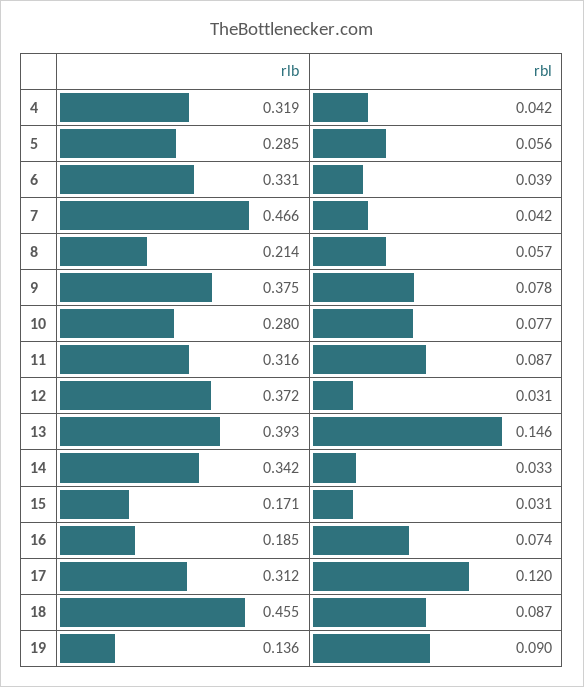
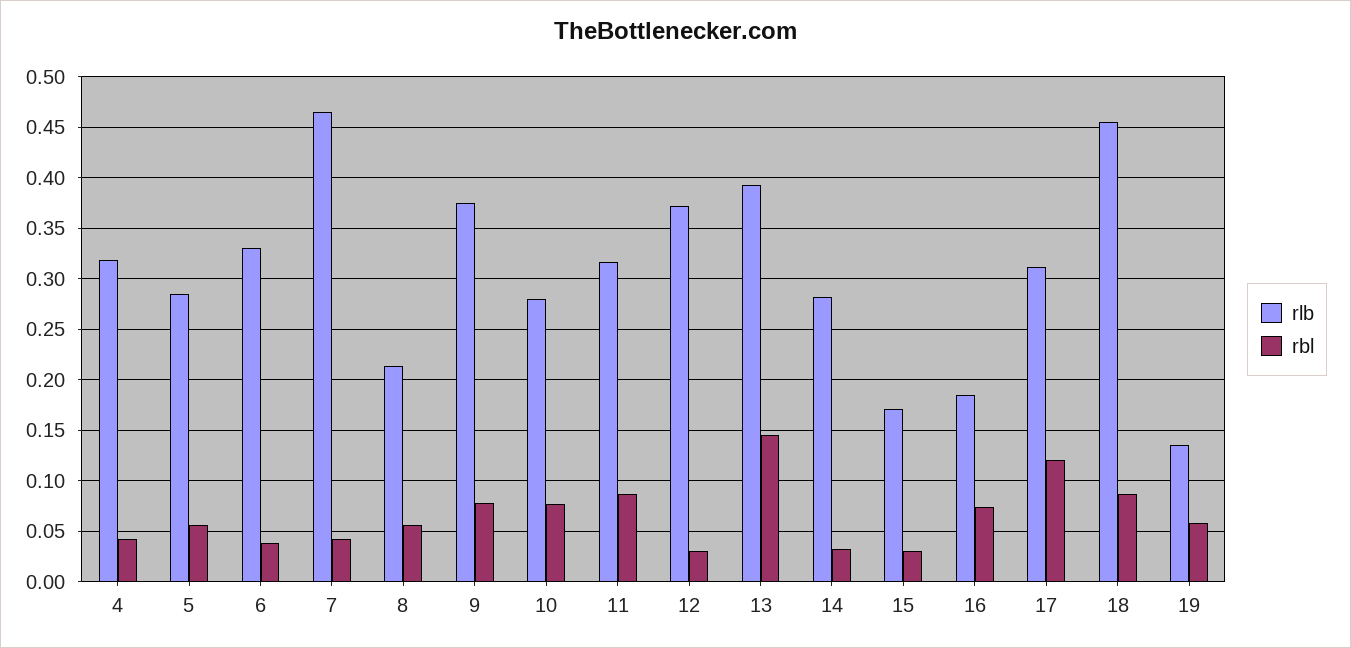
rlb, 14: 0.342 -> 0.28
rbl, 19: 0.09 -> 0.06

